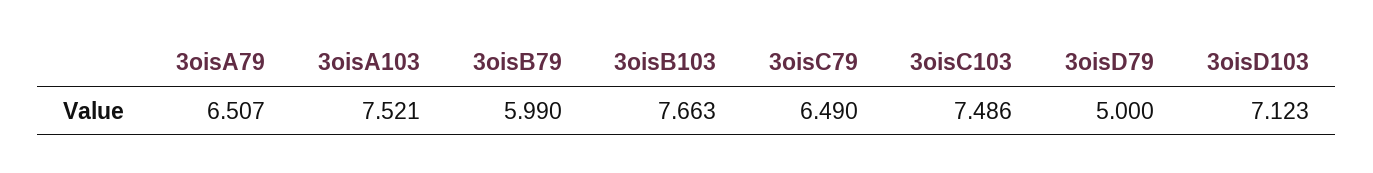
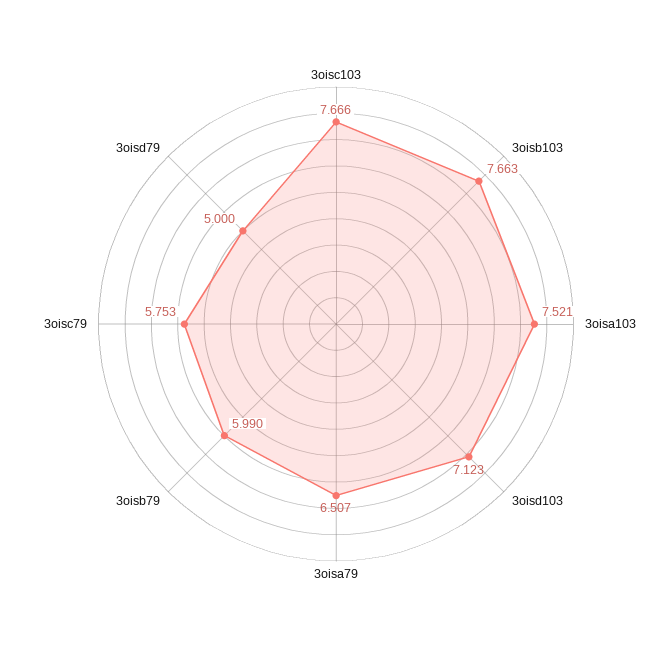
3oisC79: 6.49 -> 5.753
3oisC103: 7.486 -> 7.666

